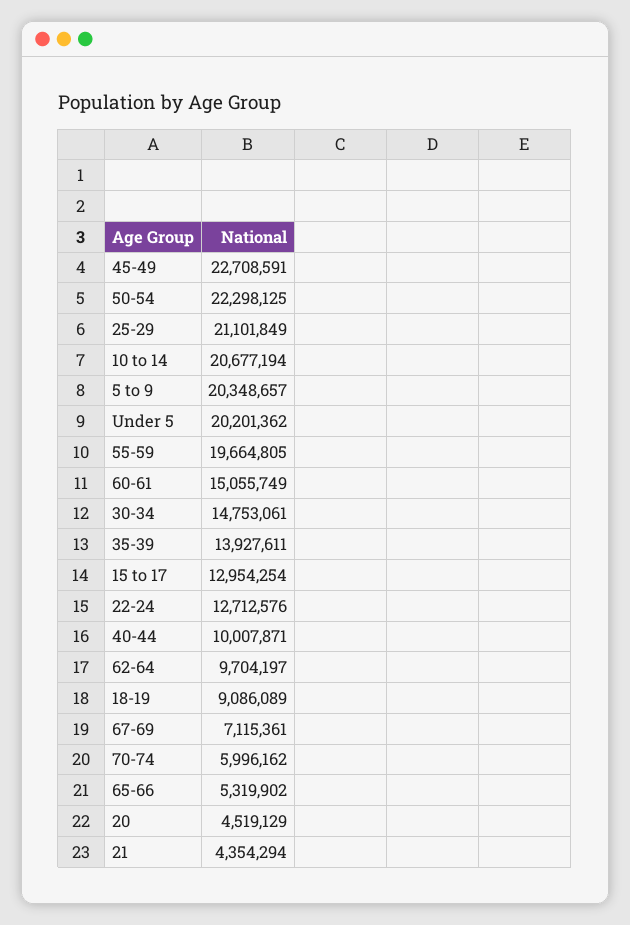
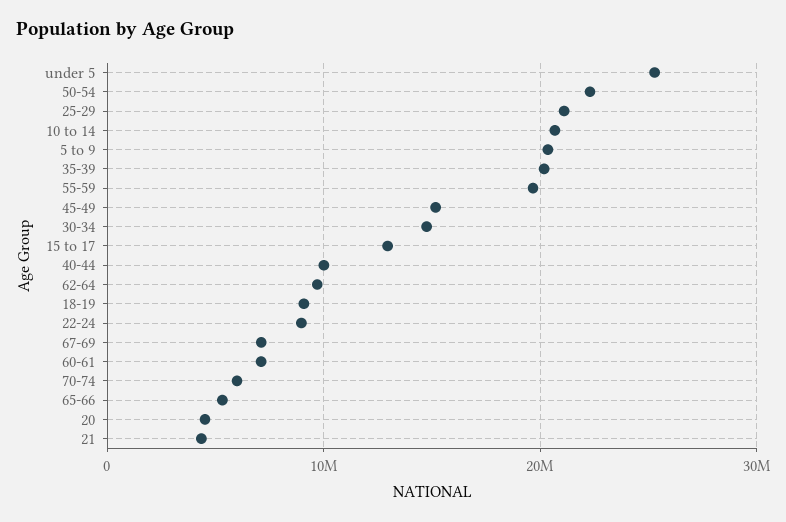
45-49: 22708591 -> 15000000
Under 5: 20201362 -> 25000000
60-61: 15055749 -> 7000000
35-39: 13927611 -> 20000000
22-24: 12712576 -> 9000000

